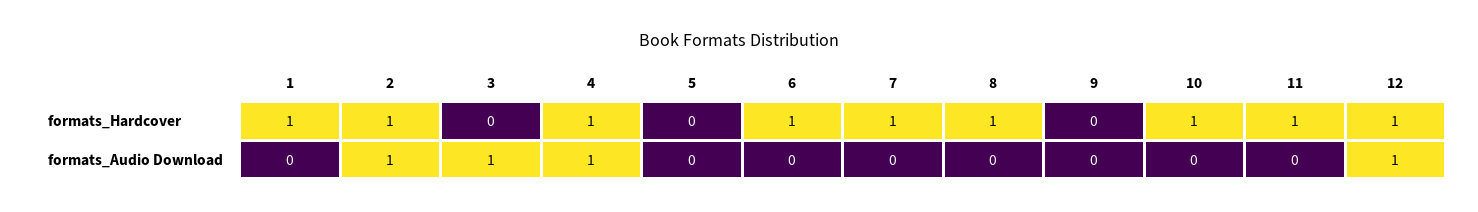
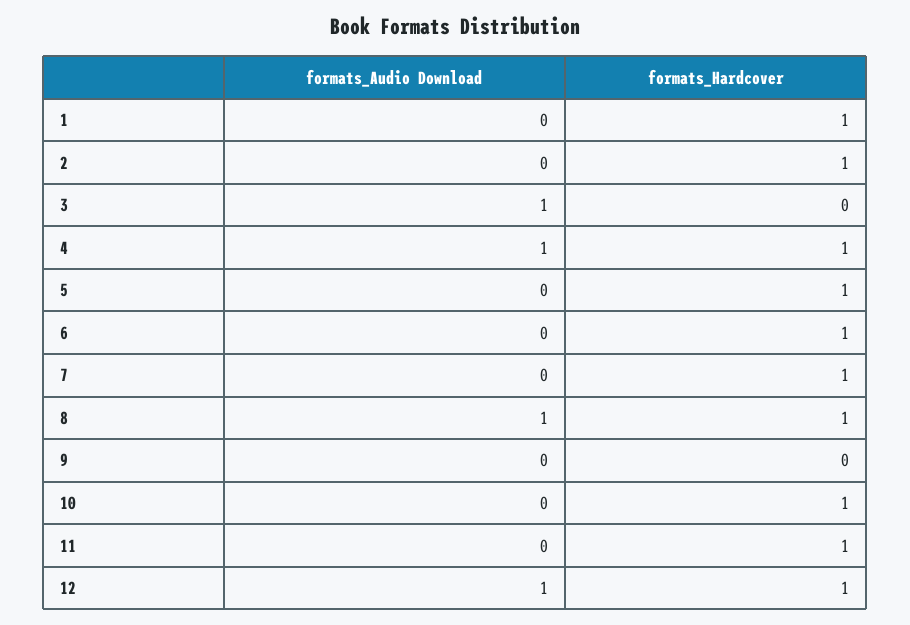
5, formats_Hardcover: 0 -> 1
2, formats_Audio Download: 1 -> 0
8, formats_Audio Download: 0 -> 1

